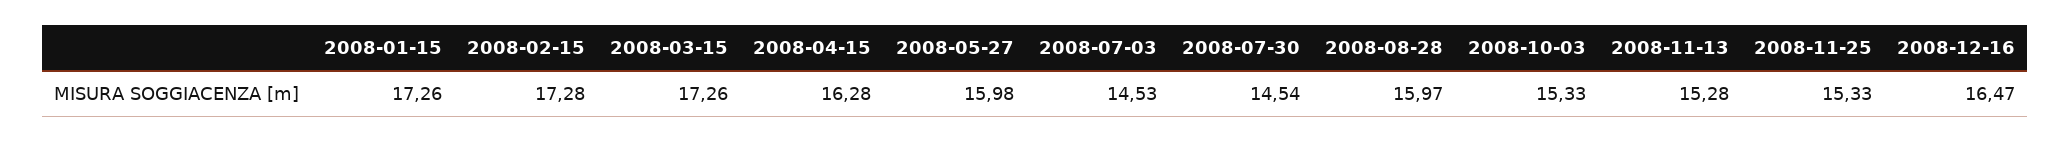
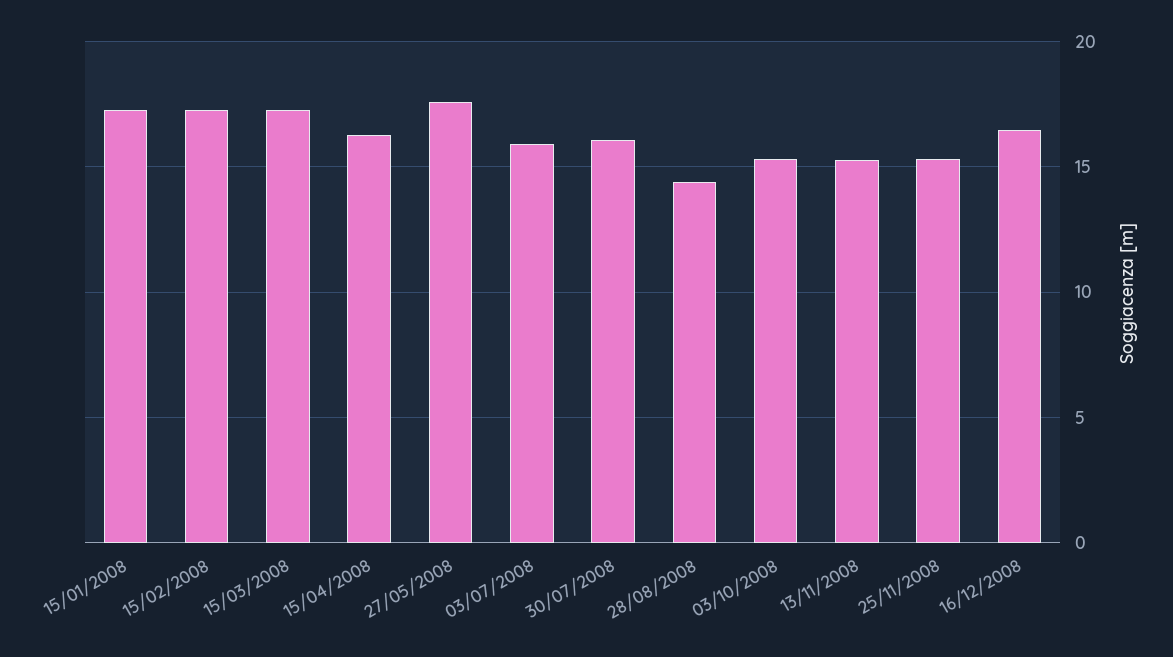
2008-05-27: 15.98 -> 17.5
2008-07-03: 14.53 -> 16
2008-07-30: 14.54 -> 16
2008-08-28: 15.97 -> 14.5

